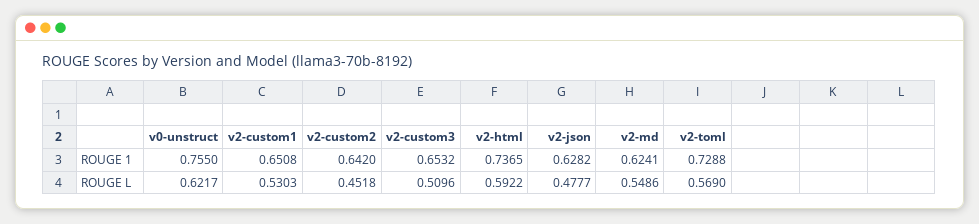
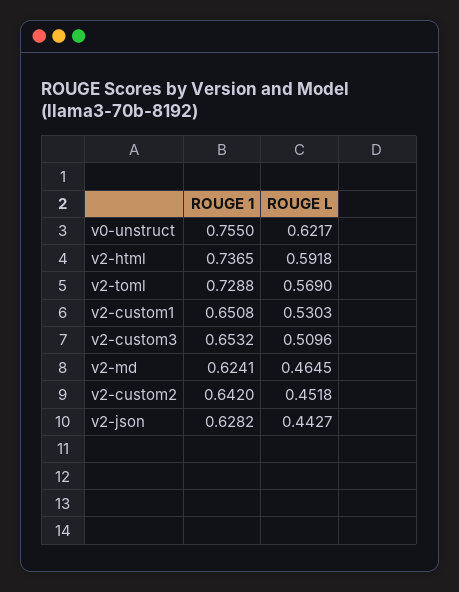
v2-html, ROUGE L: 0.5922 -> 0.5918
v2-json, ROUGE L: 0.4777 -> 0.4427
v2-md, ROUGE L: 0.5486 -> 0.4645

